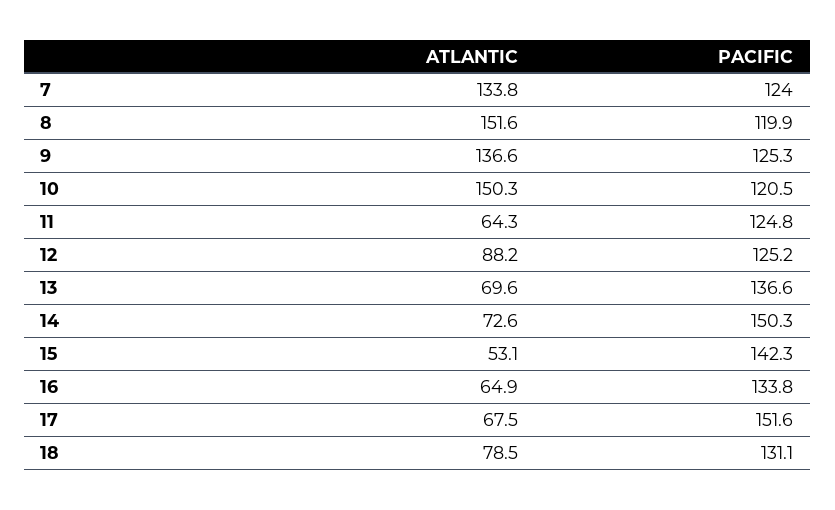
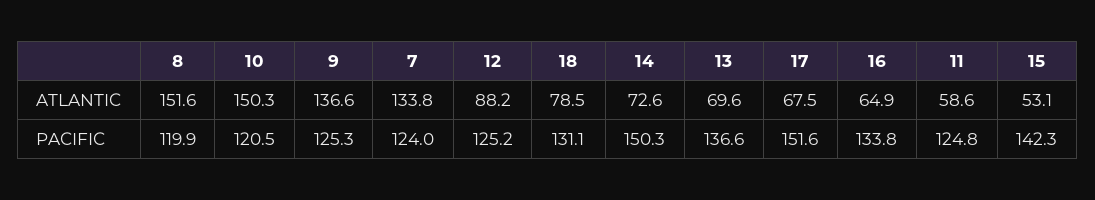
ATLANTIC, 11: 64.3 -> 58.6

